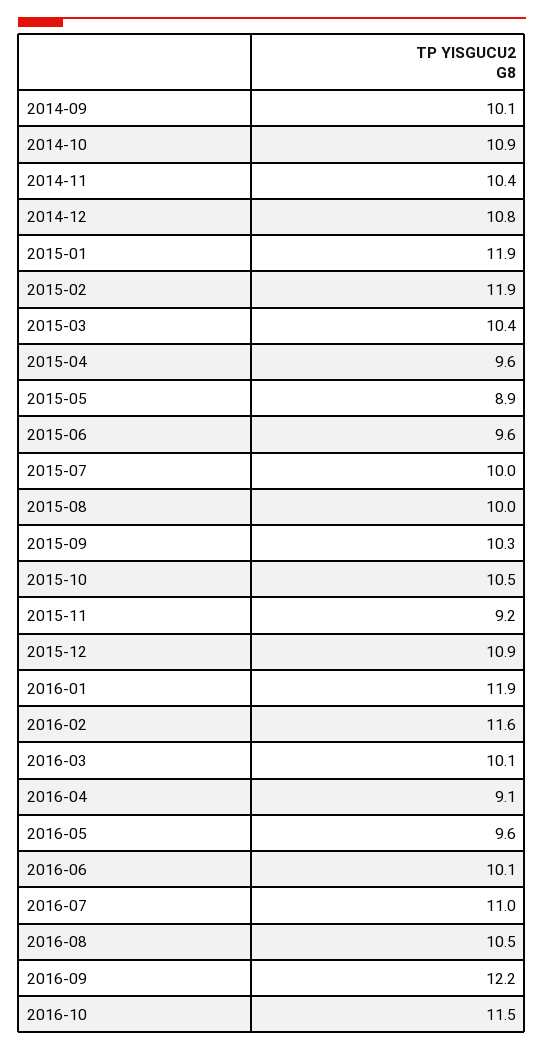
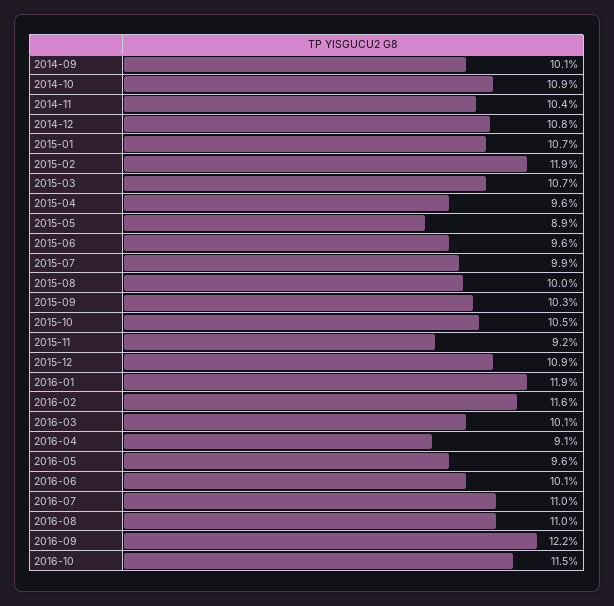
2015-01: 11.9 -> 10.7
2015-03: 10.4 -> 10.7
2015-07: 10 -> 9.9
2016-08: 10.5 -> 11

